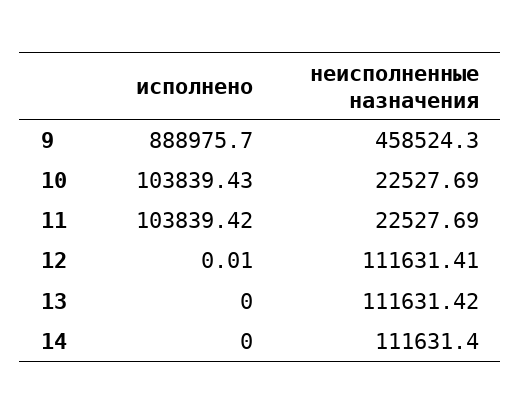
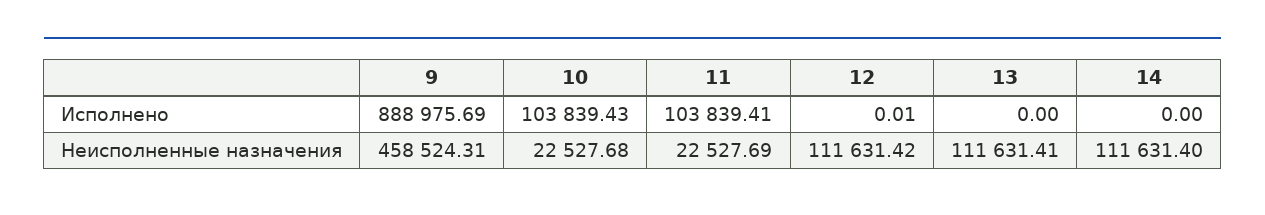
исполнено, 9: 888975.7 -> 888975.69
неисполненные назначения, 9: 458524.3 -> 458524.31
неисполненные назначения, 10: 22527.69 -> 22527.68
исполнено, 11: 103839.42 -> 103839.41
неисполненные назначения, 12: 111631.41 -> 111631.42
неисполненные назначения, 13: 111631.42 -> 111631.41

